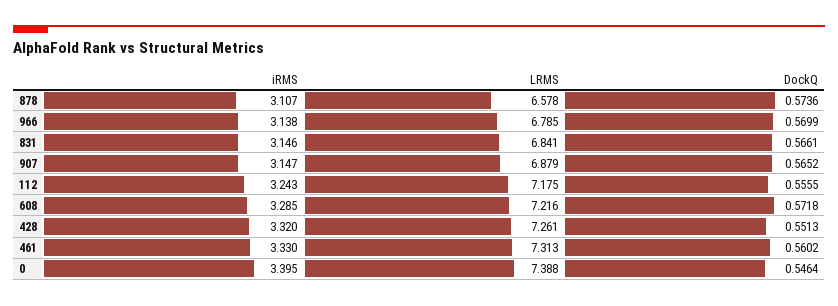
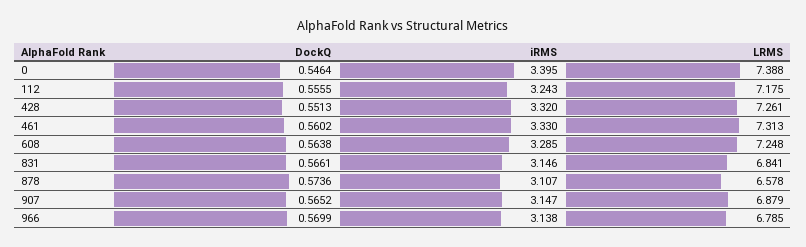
LRMS, 608: 7.216 -> 7.248
DockQ, 608: 0.5718 -> 0.5638

